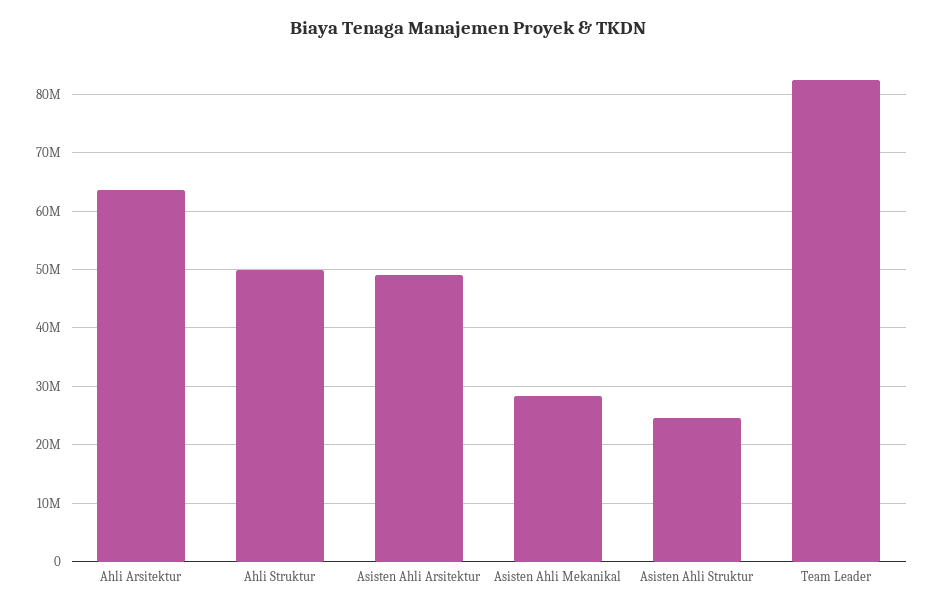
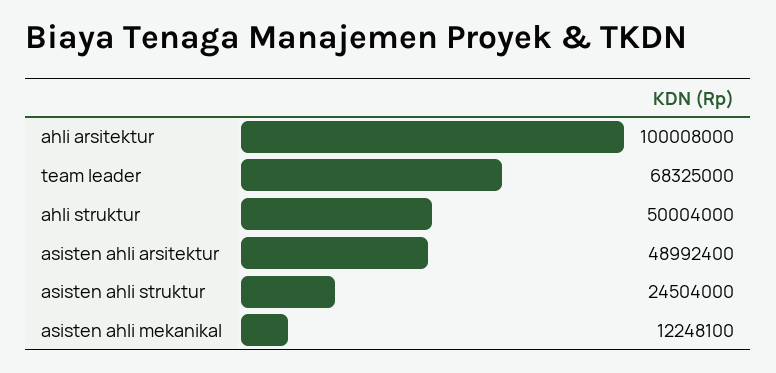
Ahli Arsitektur: 64000000 -> 100008000
Asisten Ahli Mekanikal: 28000000 -> 12248100
Team Leader: 82000000 -> 68325000

